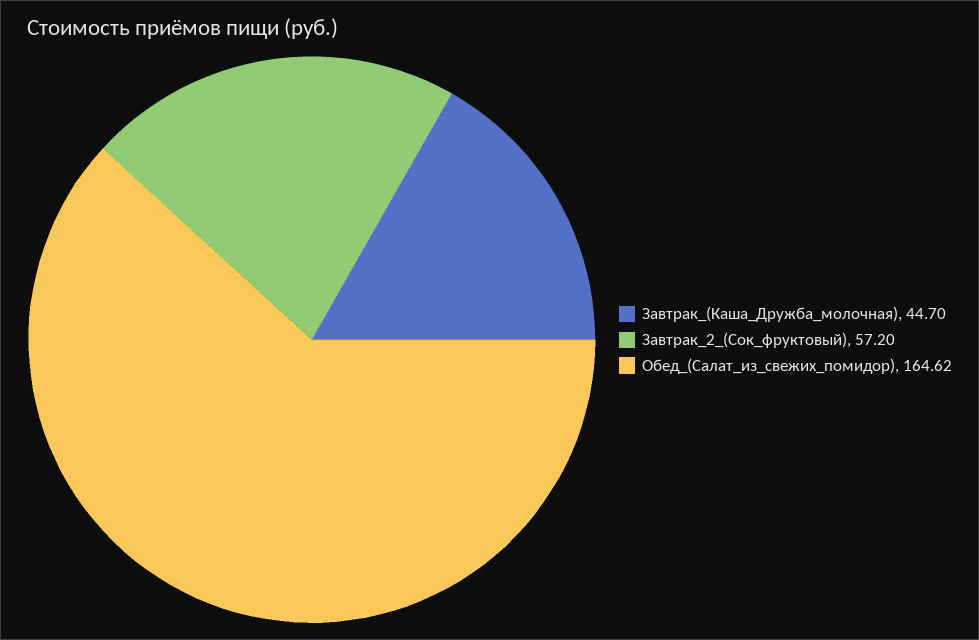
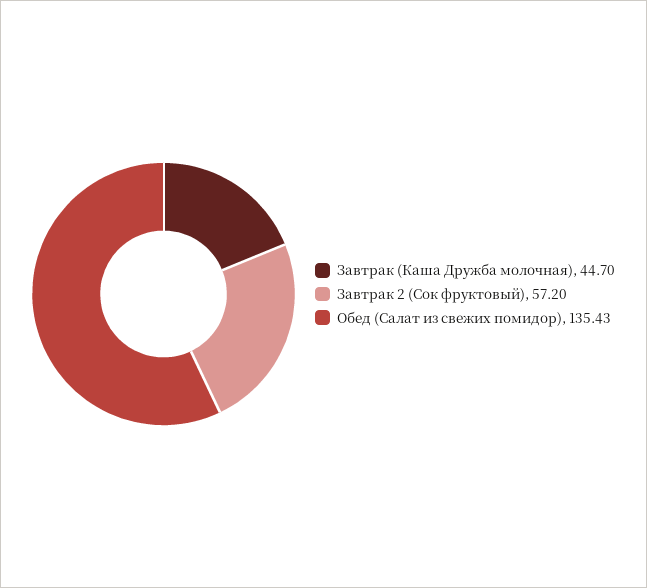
Обед_(Салат_из_свежих_помидор): 164.62 -> 135.43

